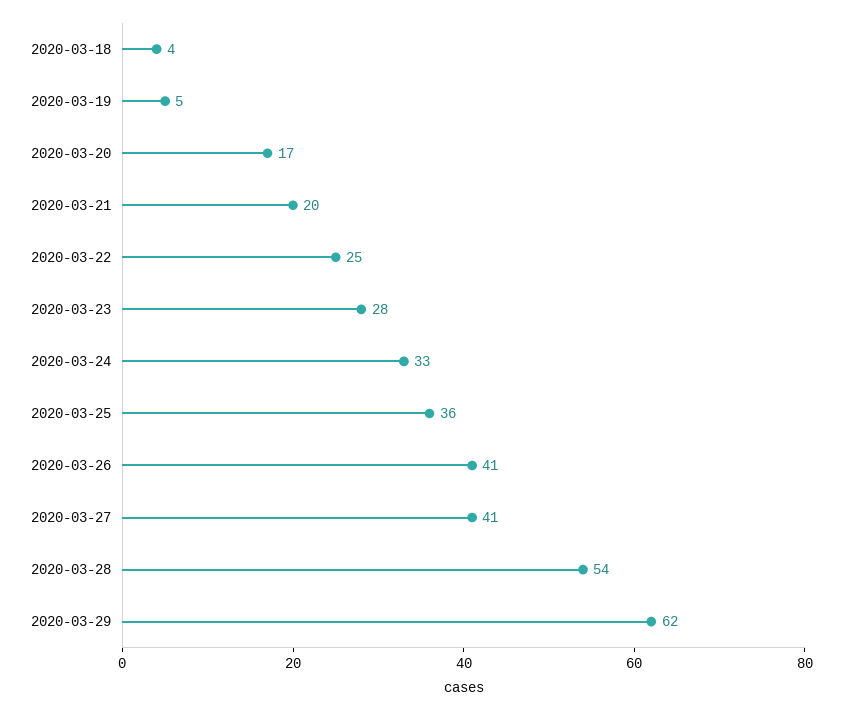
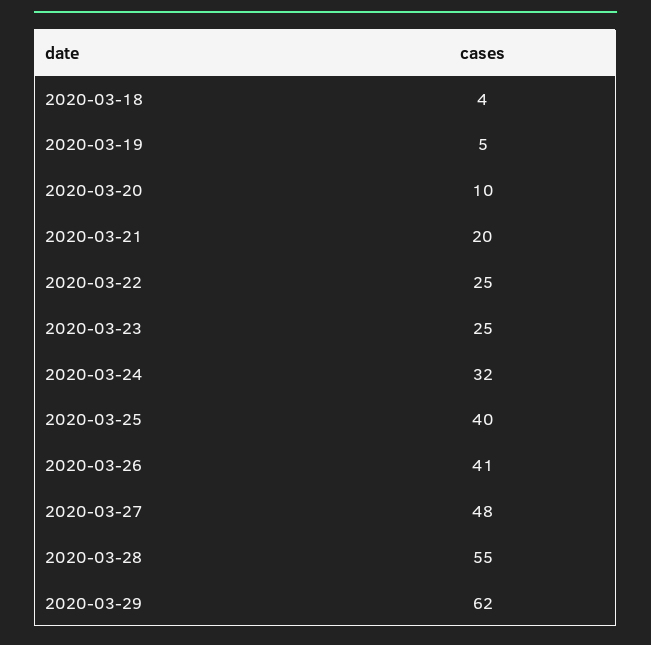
2020-03-20: 17 -> 10
2020-03-23: 28 -> 25
2020-03-24: 33 -> 32
2020-03-25: 36 -> 40
2020-03-27: 41 -> 48
2020-03-28: 54 -> 55

